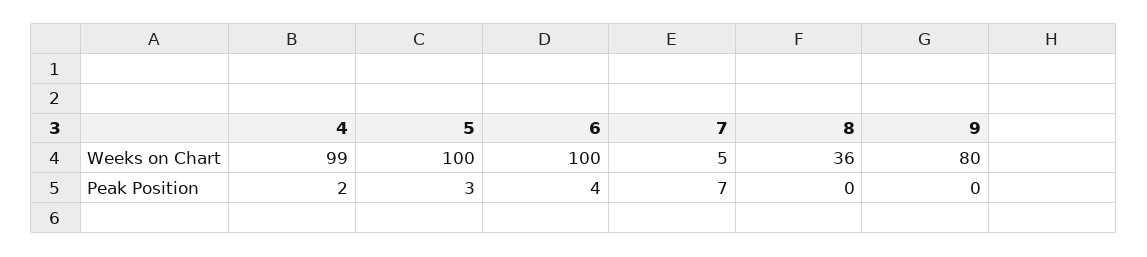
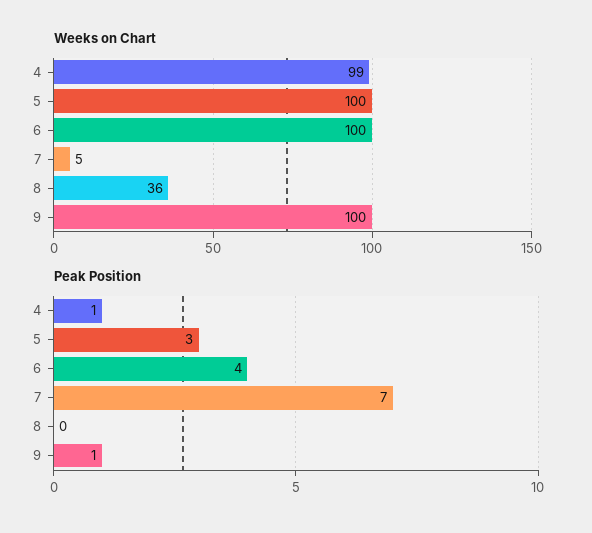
Weeks on Chart, 9: 80 -> 100
Peak Position, 4: 2 -> 1
Peak Position, 9: 0 -> 1

